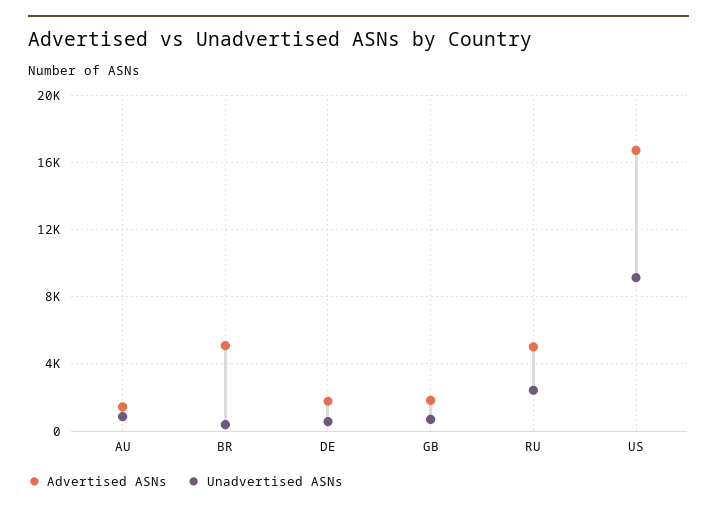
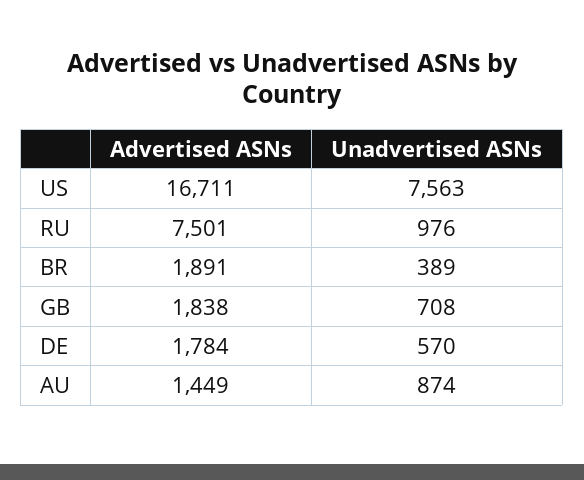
Advertised ASNs, BR: 5000 -> 1891
Advertised ASNs, RU: 5000 -> 7501
Unadvertised ASNs, RU: 2500 -> 976
Unadvertised ASNs, US: 9000 -> 7563

